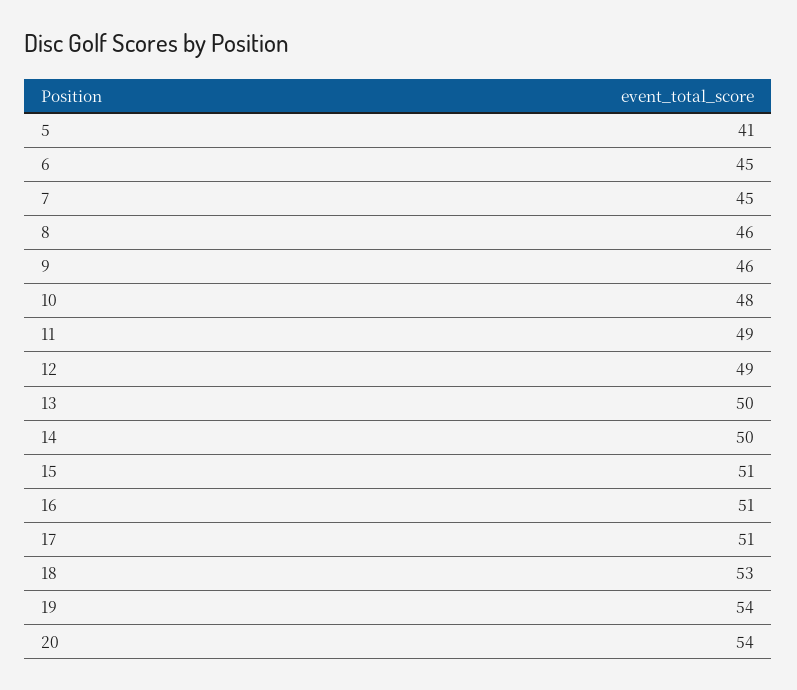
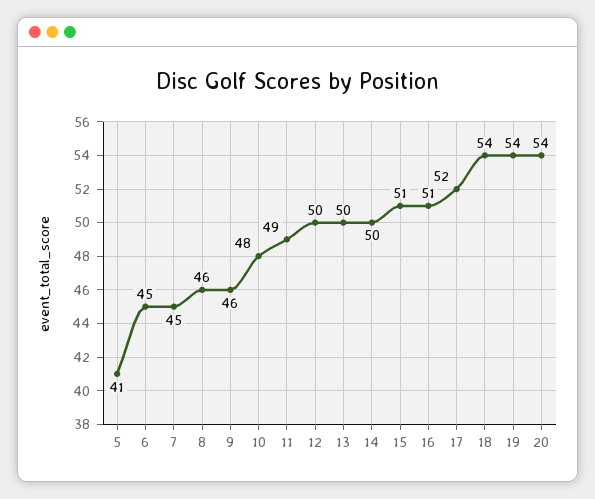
12: 49 -> 50
17: 51 -> 52
18: 53 -> 54

